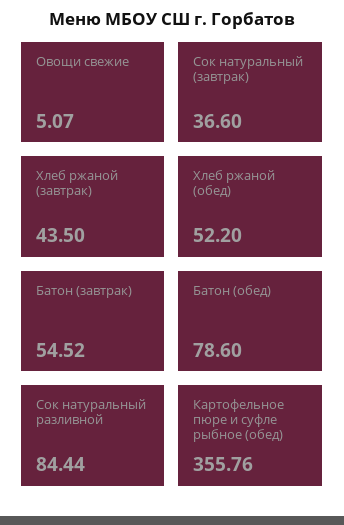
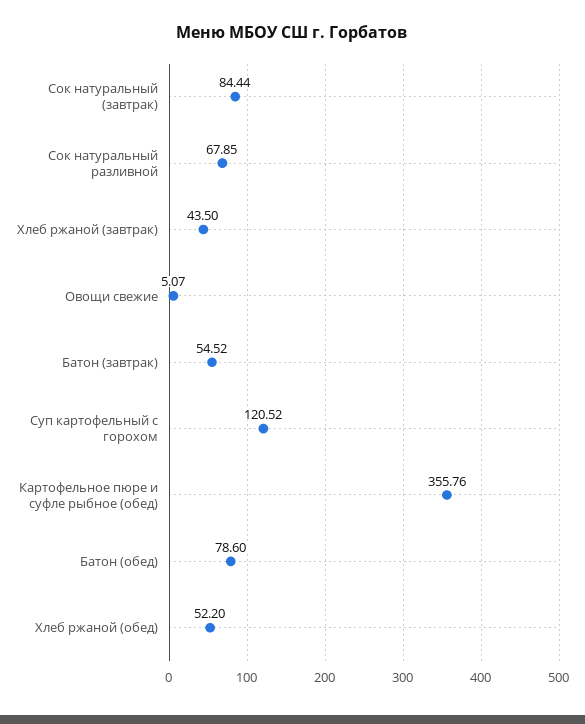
Сок натуральный (завтрак): 36.6 -> 84.44
Сок натуральный разливной: 84.44 -> 67.85
Суп картофельный с горохом: none -> 120.52

